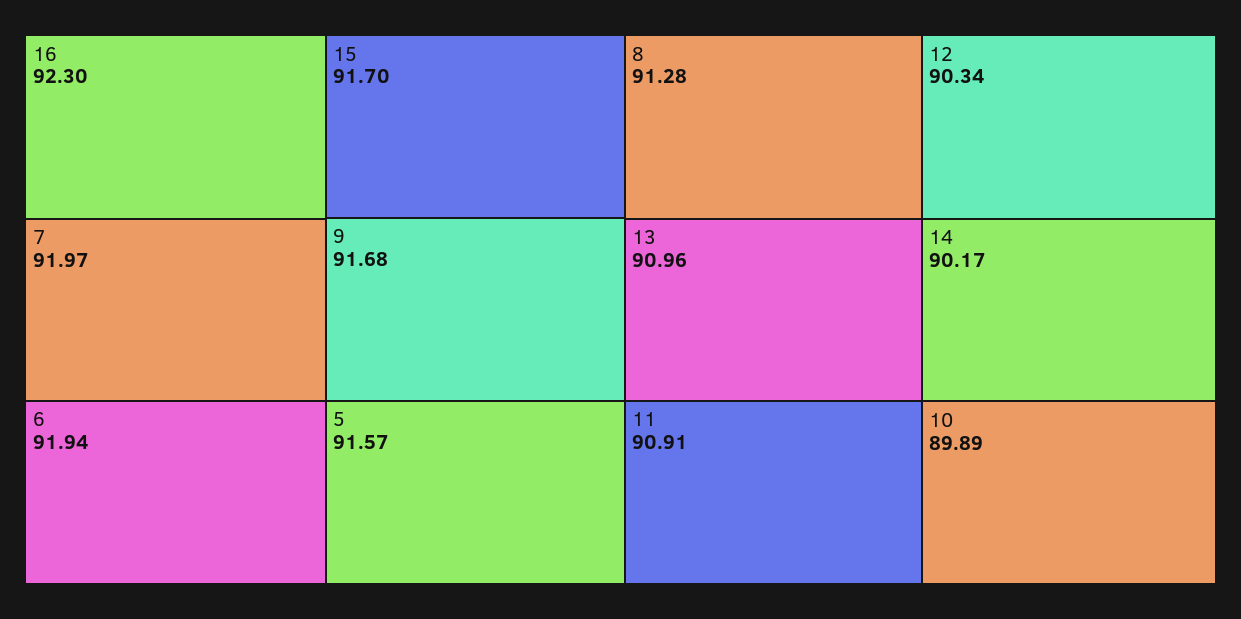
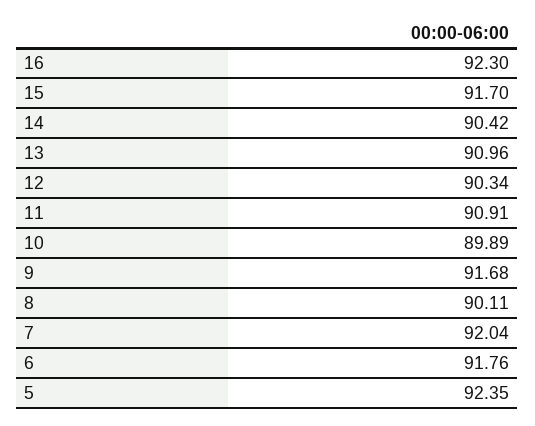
7: 91.97 -> 92.04
6: 91.94 -> 91.76
5: 91.57 -> 92.35
8: 91.28 -> 90.11
14: 90.17 -> 90.42

